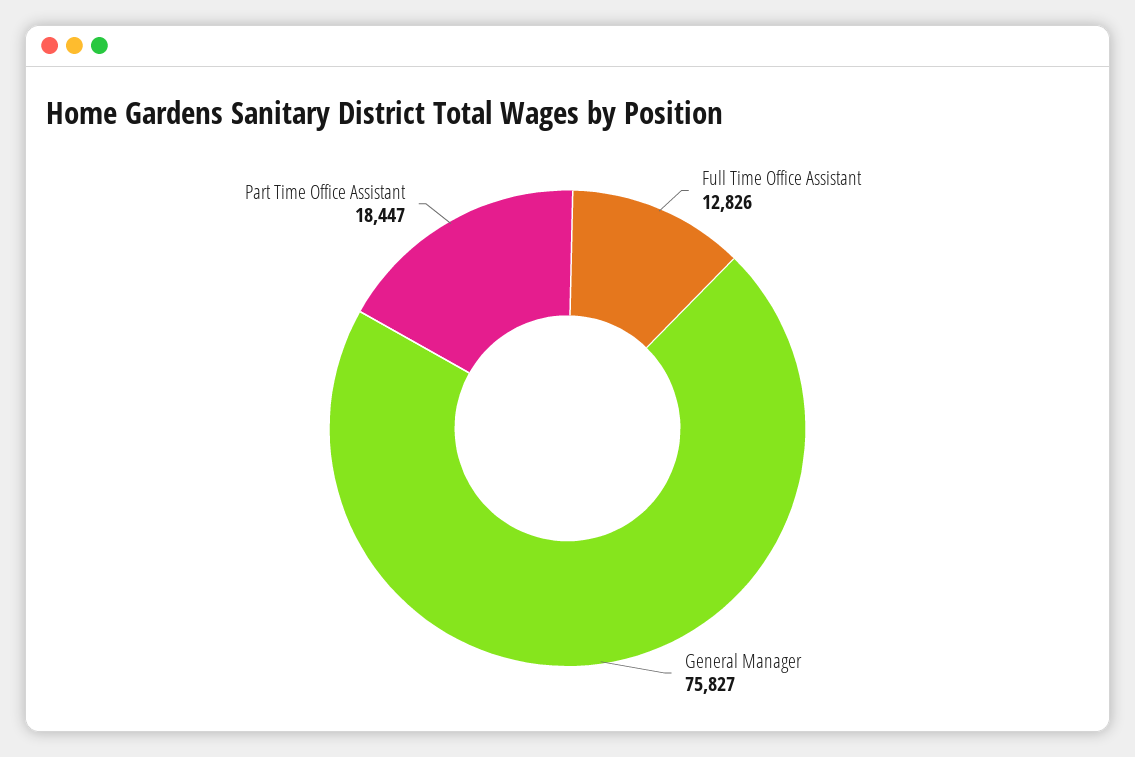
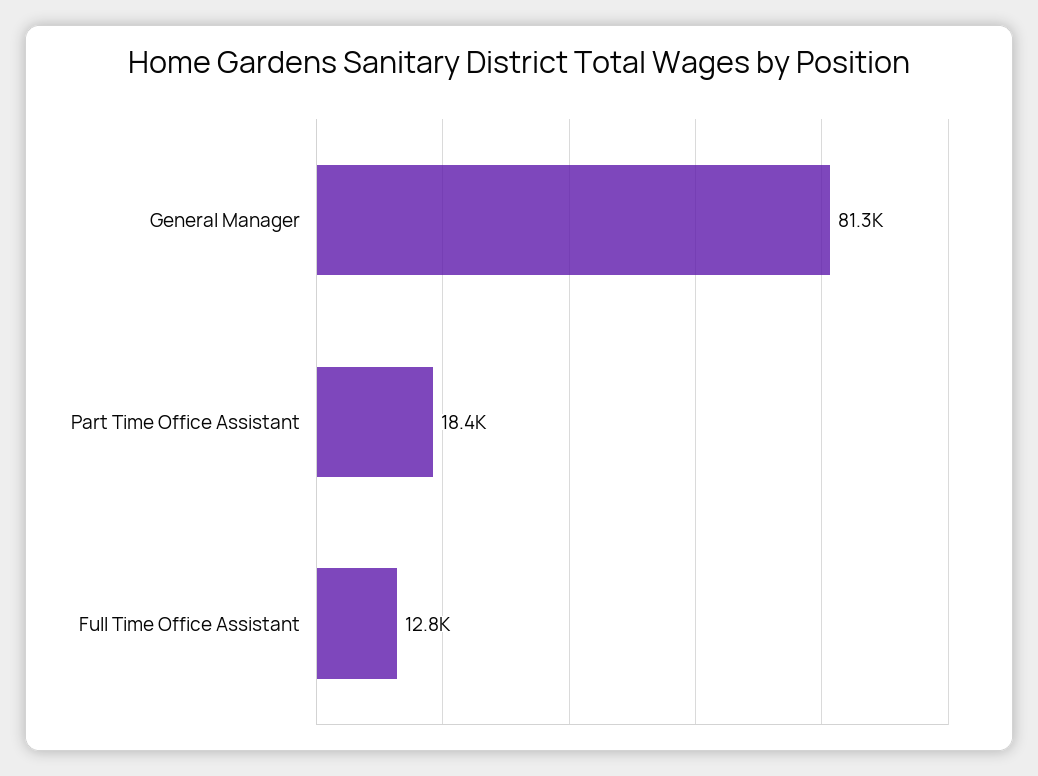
General Manager: 75827 -> 81300

